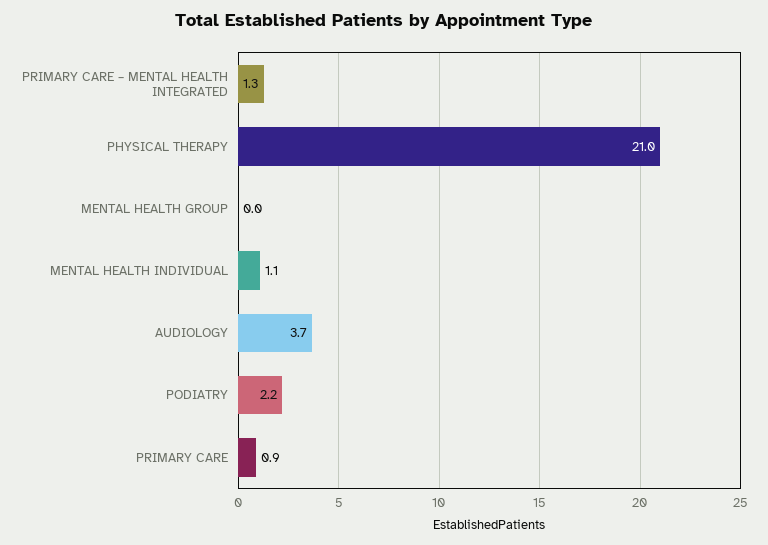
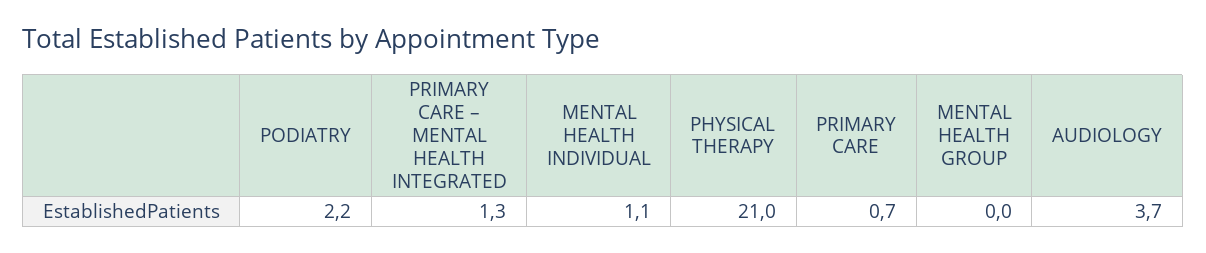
PRIMARY CARE: 0.9 -> 0.7

